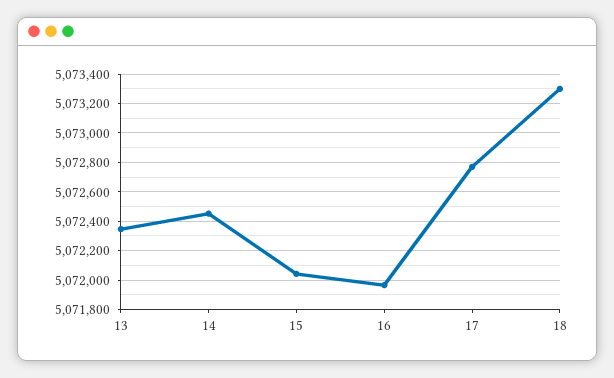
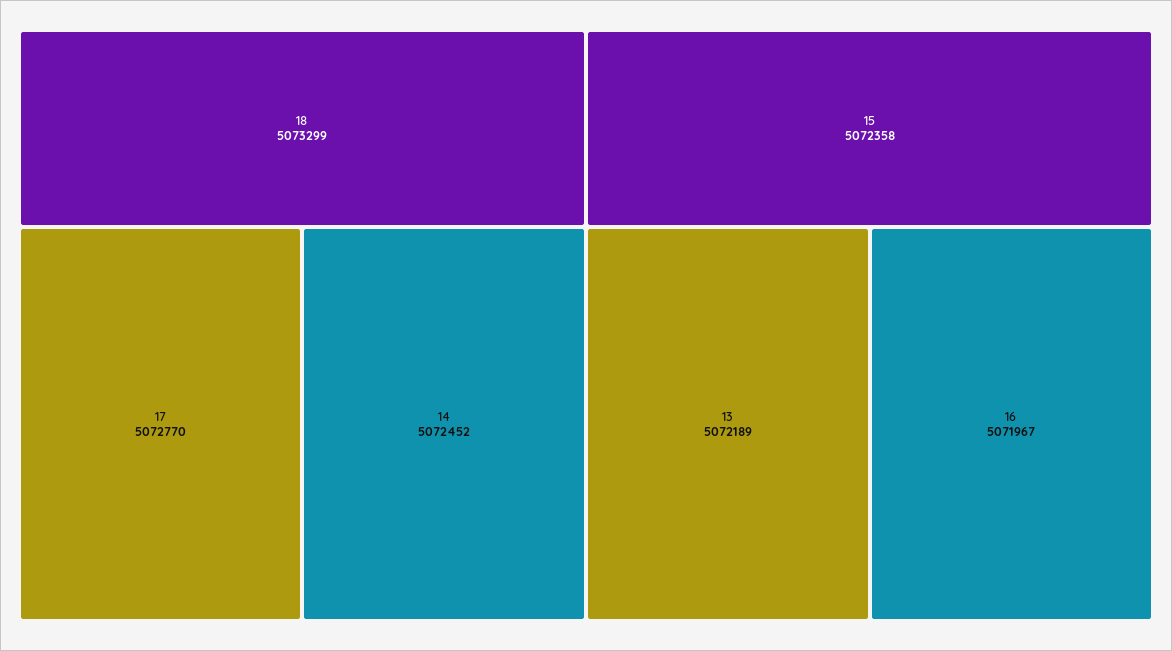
13: 5072350 -> 5072189
15: 5072050 -> 5072358

